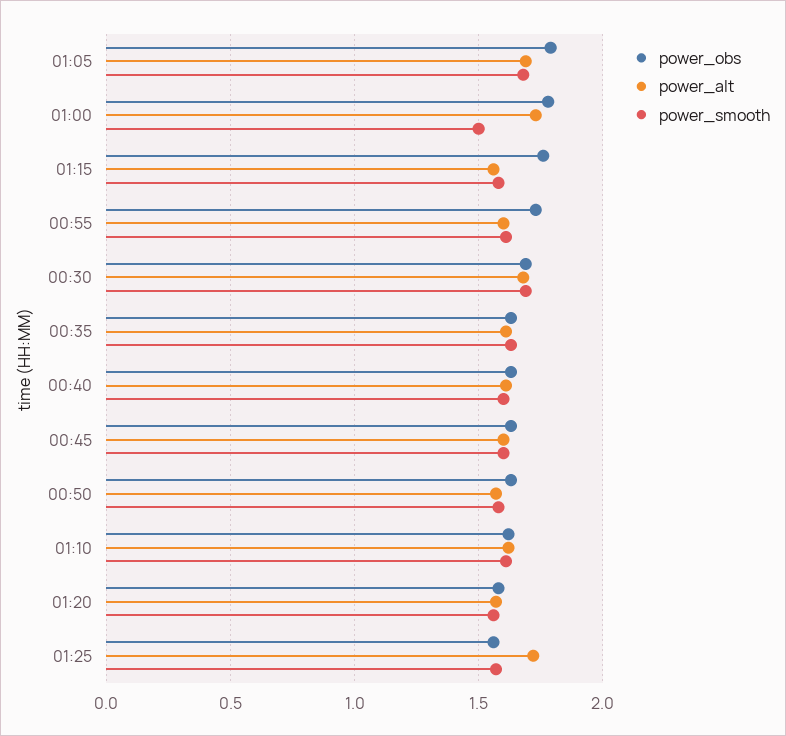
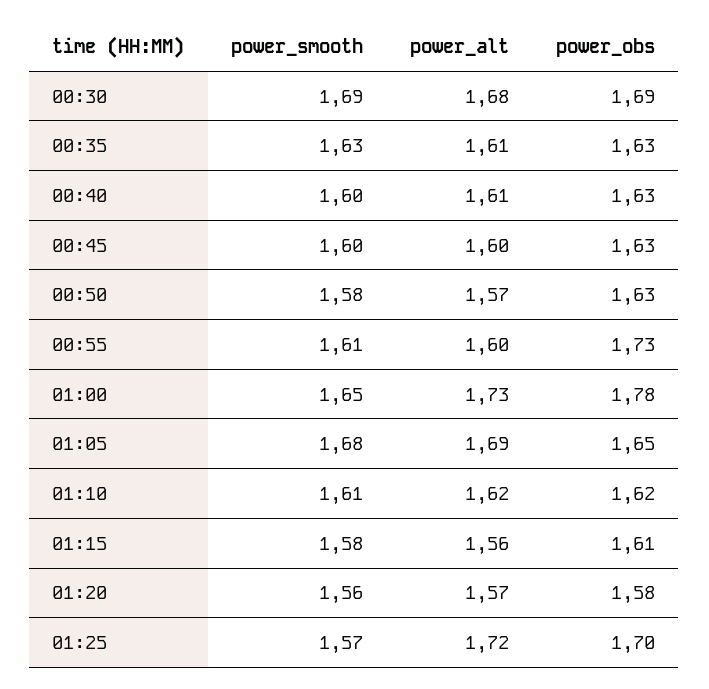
power_obs, 01:05: 1.8 -> 1.65
power_smooth, 01:00: 1.5 -> 1.65
power_obs, 01:15: 1.75 -> 1.61
power_obs, 01:25: 1.55 -> 1.7

